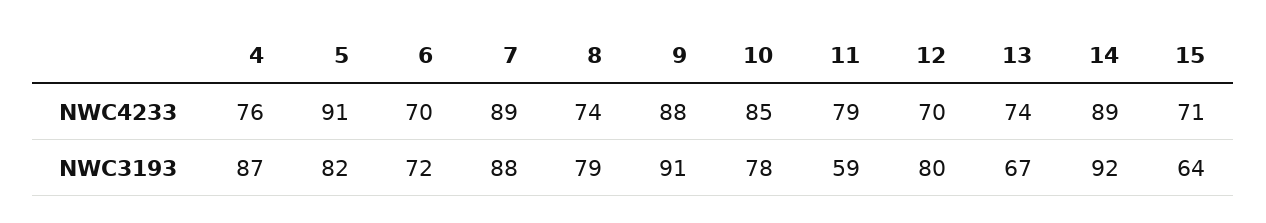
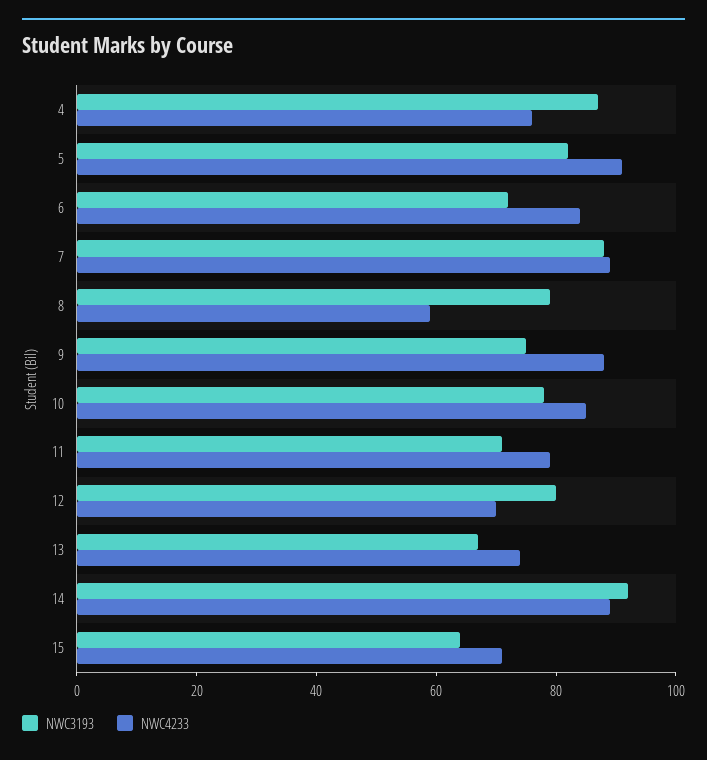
NWC4233, 6: 70 -> 85
NWC4233, 8: 74 -> 60
NWC3193, 9: 91 -> 75
NWC3193, 11: 59 -> 70

